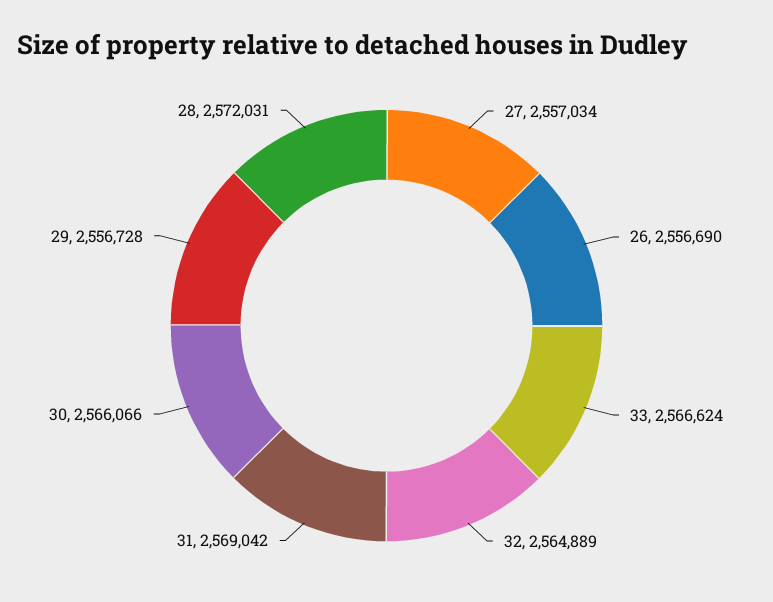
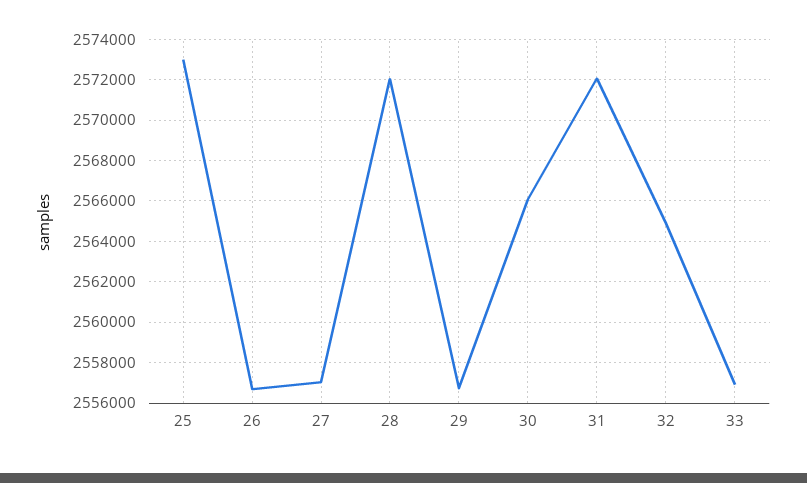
33: 2566624 -> 2557000
31: 2569042 -> 2572000
25: none -> 2573000

